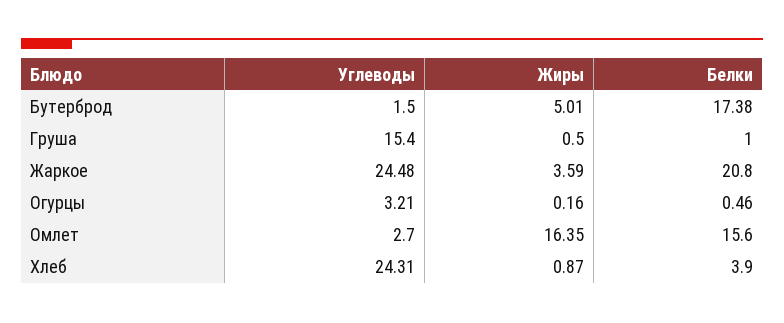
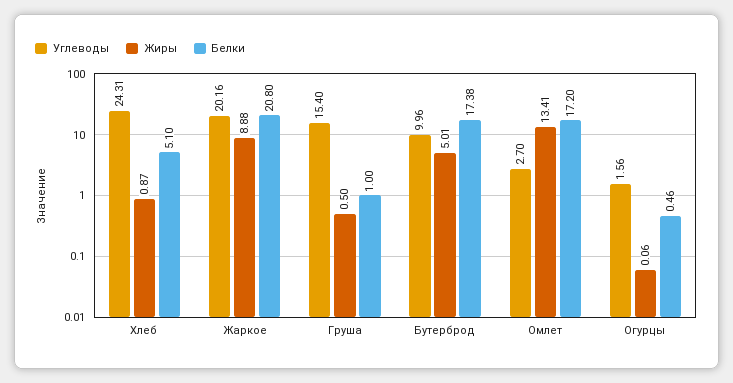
Углеводы, Бутерброд: 1.5 -> 9.96
Углеводы, Жаркое: 24.48 -> 20.16
Жиры, Жаркое: 3.59 -> 8.88
Углеводы, Огурцы: 3.21 -> 1.56
Жиры, Огурцы: 0.16 -> 0.06
Жиры, Омлет: 16.35 -> 13.41
Белки, Омлет: 15.6 -> 17.2
Белки, Хлеб: 3.9 -> 5.1

